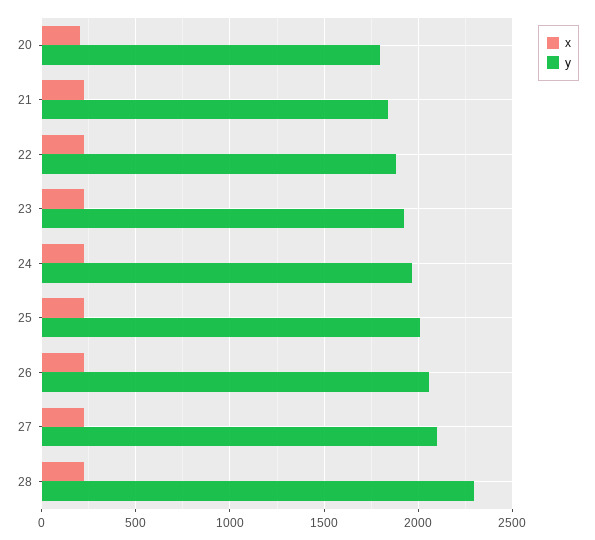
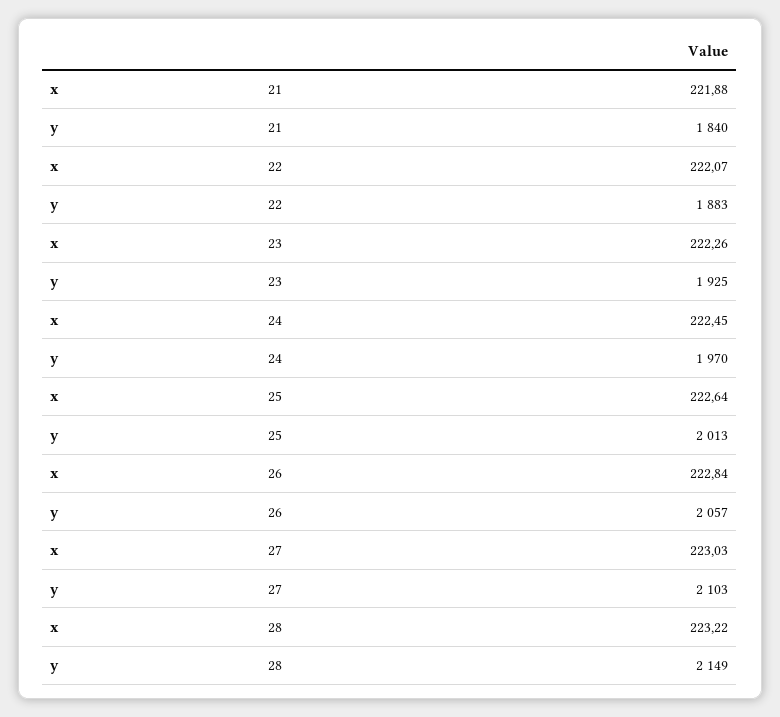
x, 20: 200 -> none
y, 20: 1800 -> none
y, 28: 2300 -> 2149

